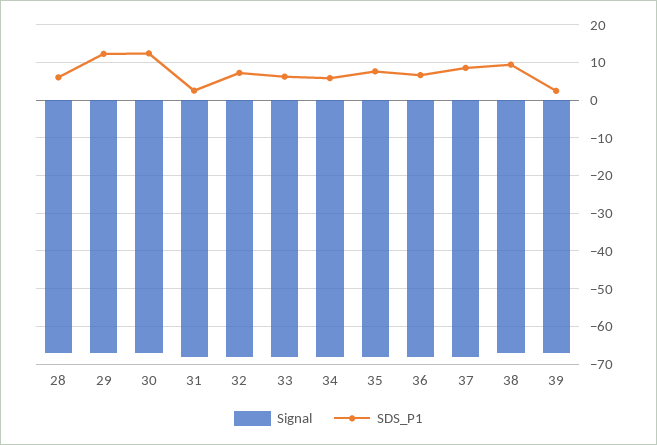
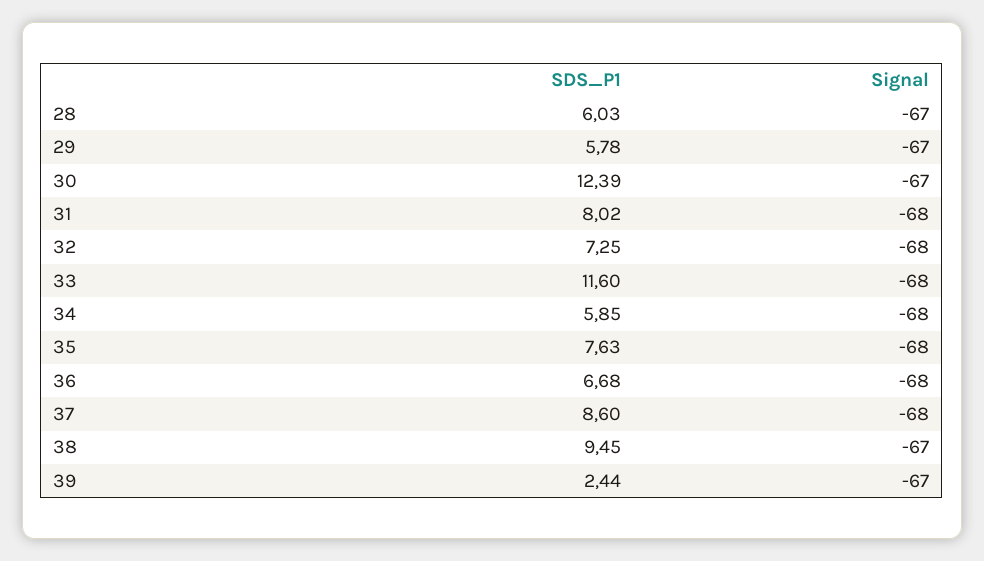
SDS_P1, 29: 12 -> 5.78
SDS_P1, 31: 2 -> 8.02
SDS_P1, 33: 6 -> 11.6

